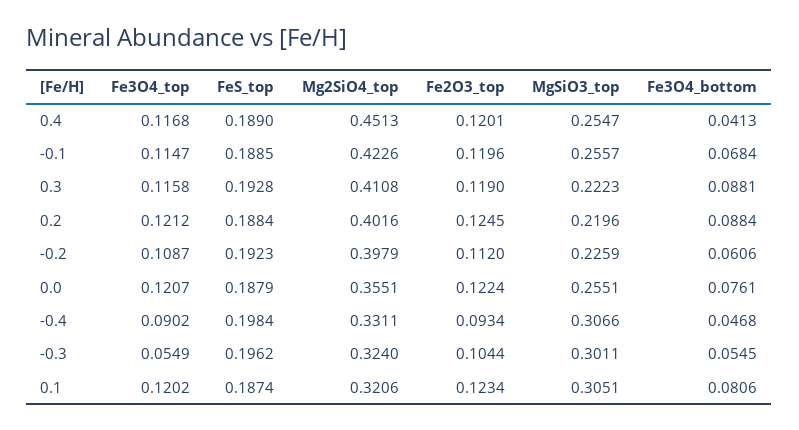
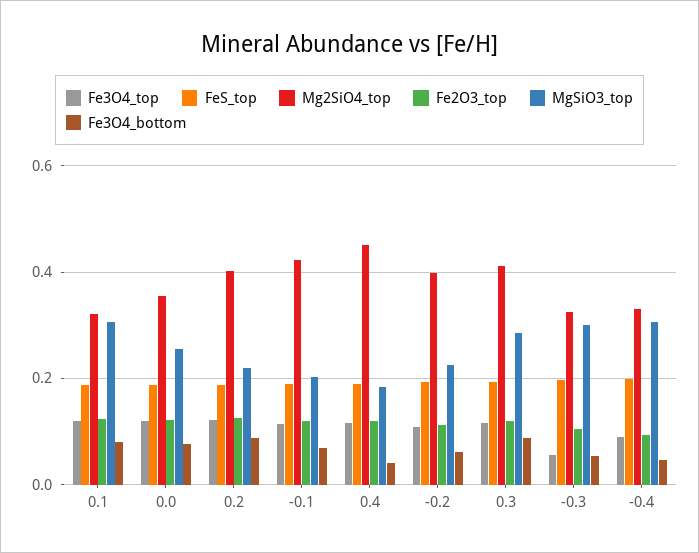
MgSiO3_top, 0.4: 0.2547 -> 0.18
MgSiO3_top, -0.1: 0.2557 -> 0.2
MgSiO3_top, 0.3: 0.2223 -> 0.28

